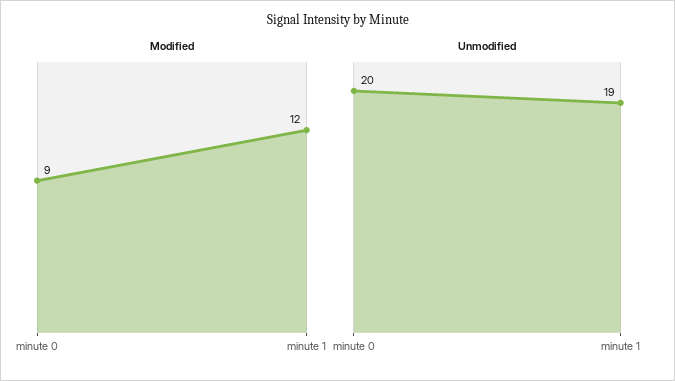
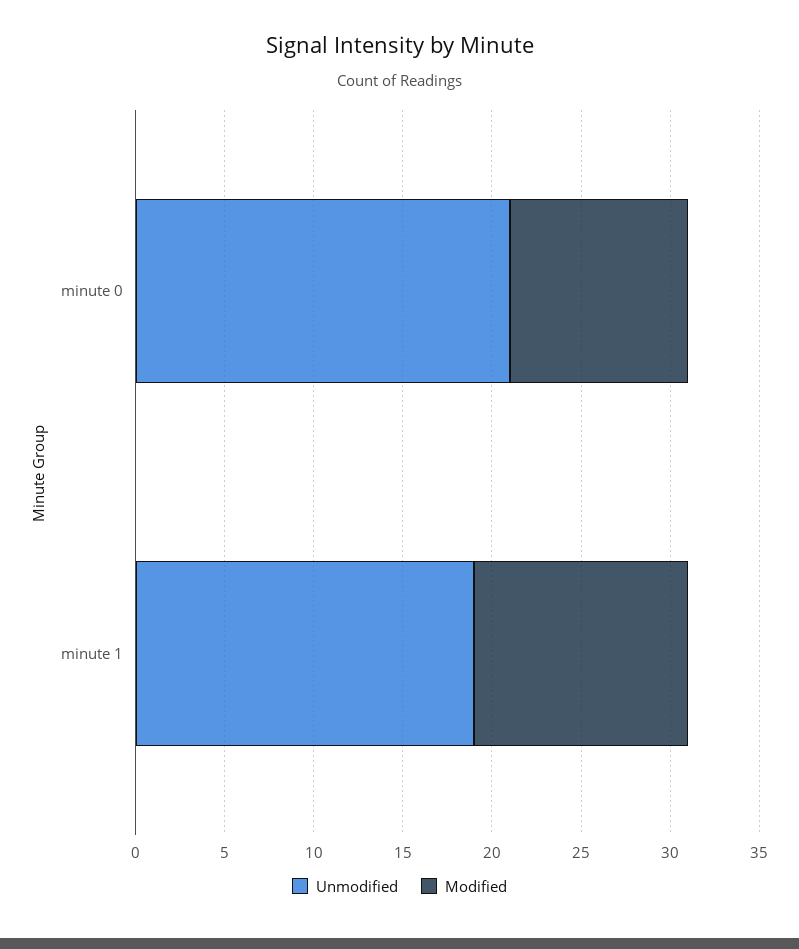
Modified, minute 0: 9 -> 10
Unmodified, minute 0: 20 -> 21

